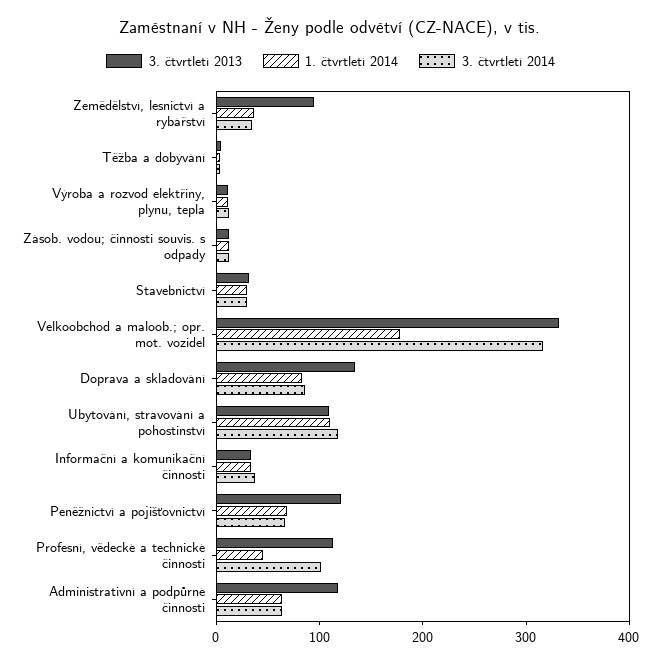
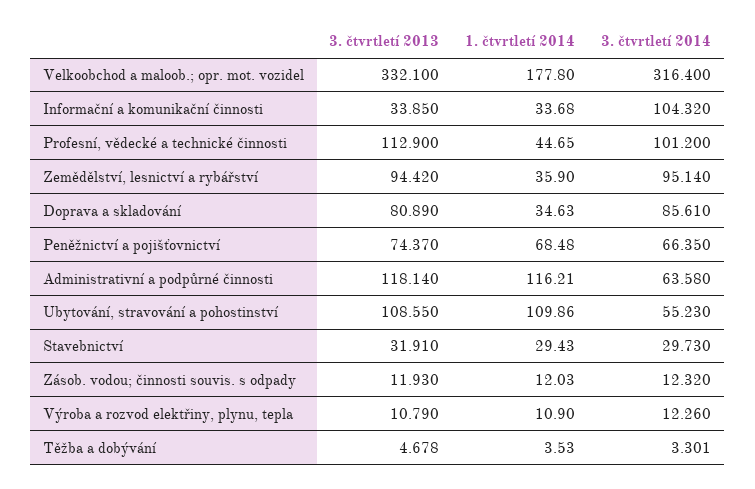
3. čtvrtletí 2014, Zemědělství, lesnictví a rybářství: 40 -> 95.14
3. čtvrtletí 2013, Doprava a skladování: 140 -> 80.89
1. čtvrtletí 2014, Doprava a skladování: 80 -> 34.63
3. čtvrtletí 2014, Ubytování, stravování a pohostinství: 120 -> 55.23
3. čtvrtletí 2014, Informační a komunikační činnosti: 40 -> 104.32
3. čtvrtletí 2013, Peněžnictví a pojišťovnictví: 120 -> 74.37
1. čtvrtletí 2014, Administrativní a podpůrné činnosti: 60 -> 116.21

